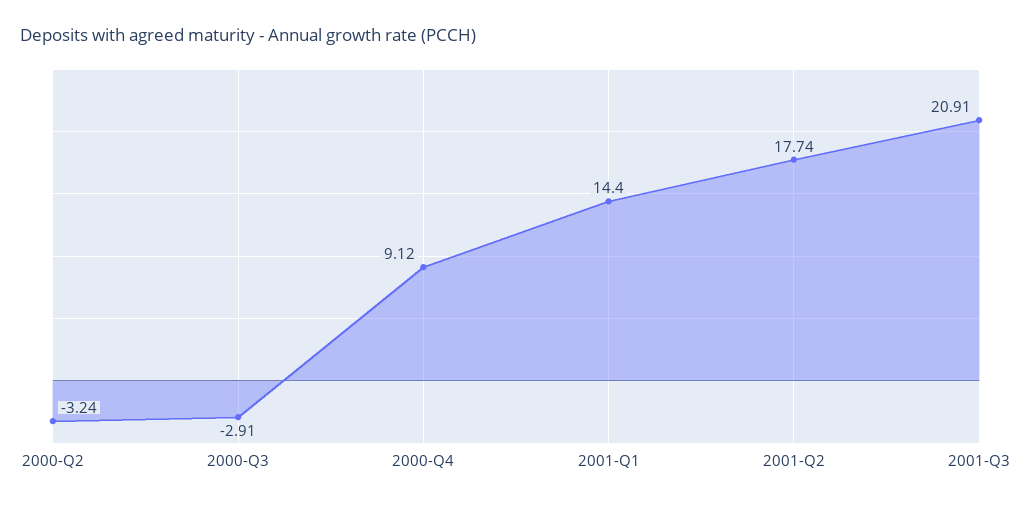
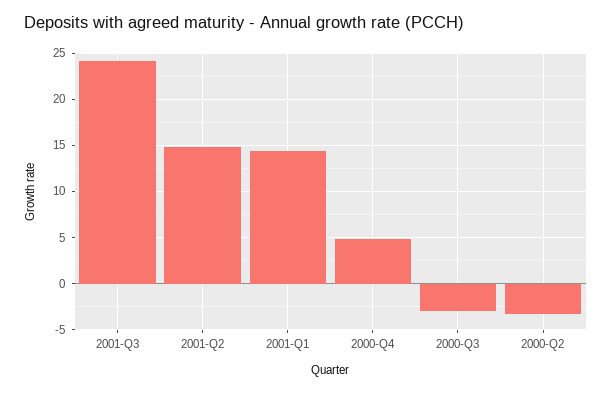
2000-Q4: 9.12 -> 5
2001-Q2: 17.74 -> 15
2001-Q3: 20.91 -> 24

